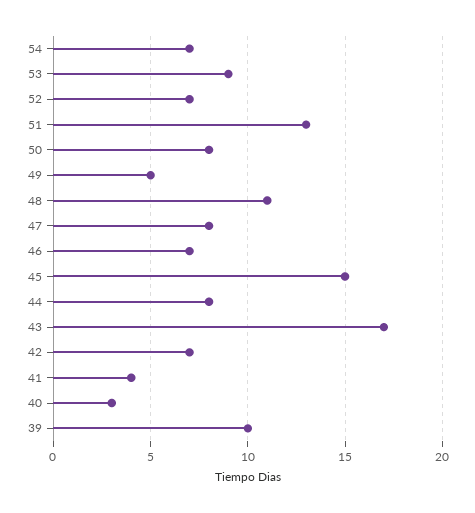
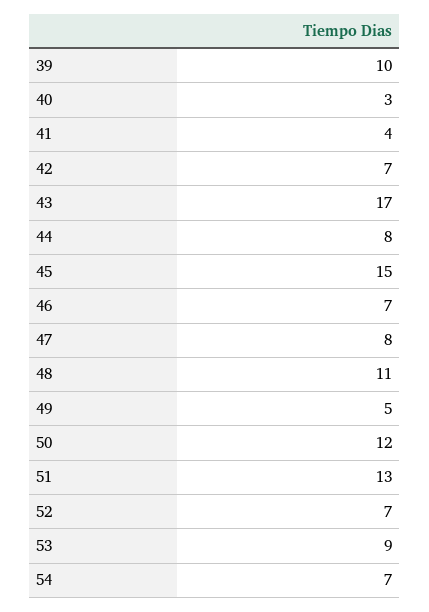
50: 8 -> 12

